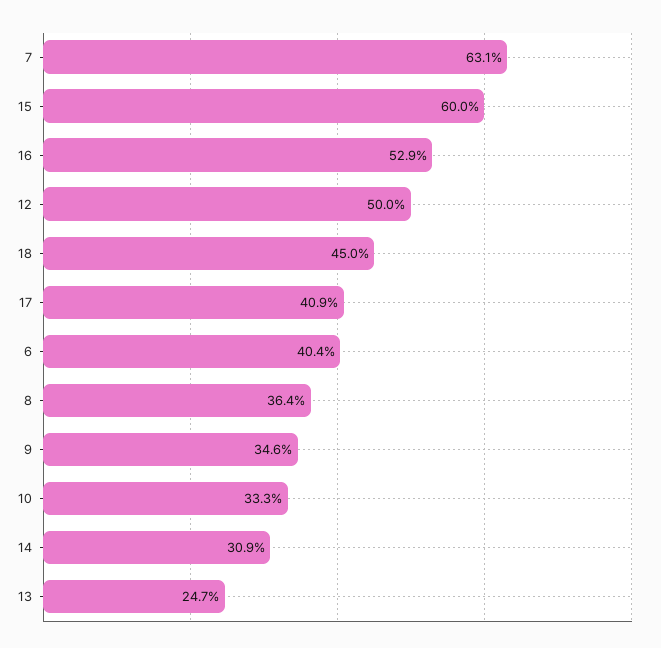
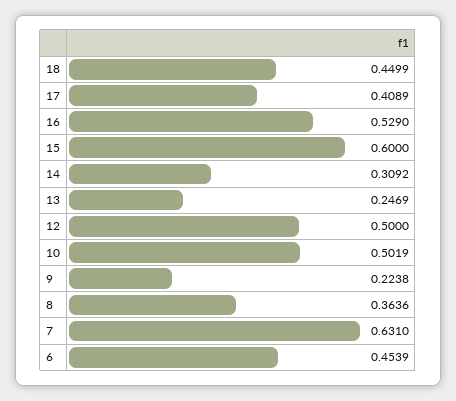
6: 0.404 -> 0.4539
9: 0.346 -> 0.2238
10: 0.333 -> 0.5019

